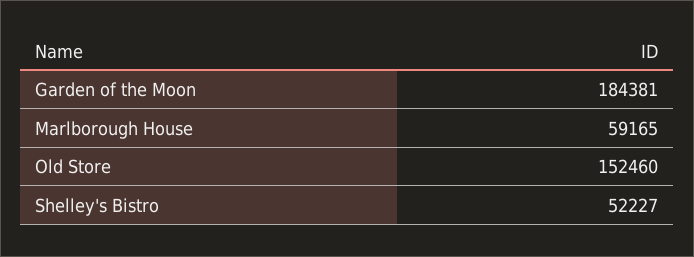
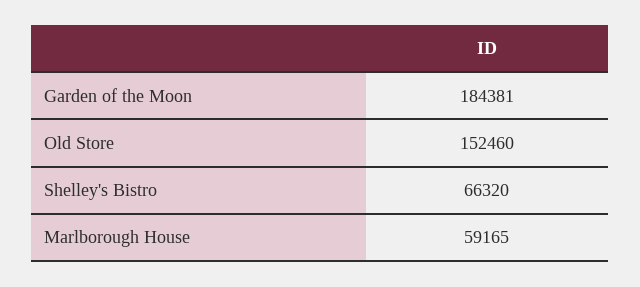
Shelley's Bistro: 52227 -> 66320

